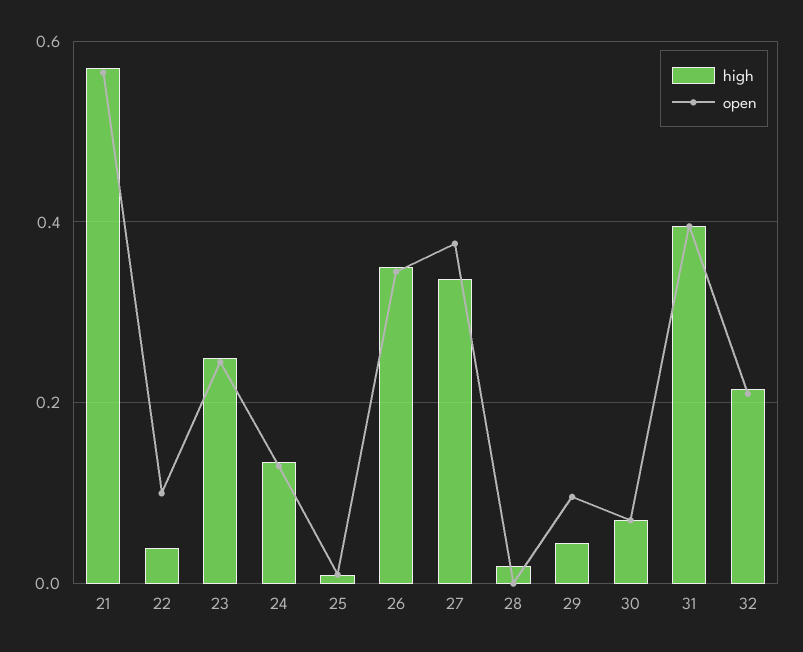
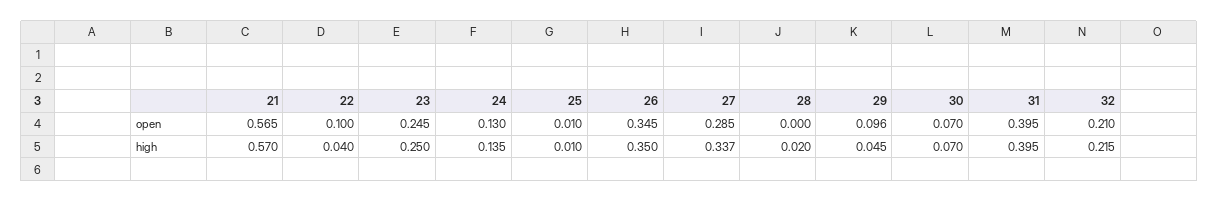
open, 27: 0.38 -> 0.285

